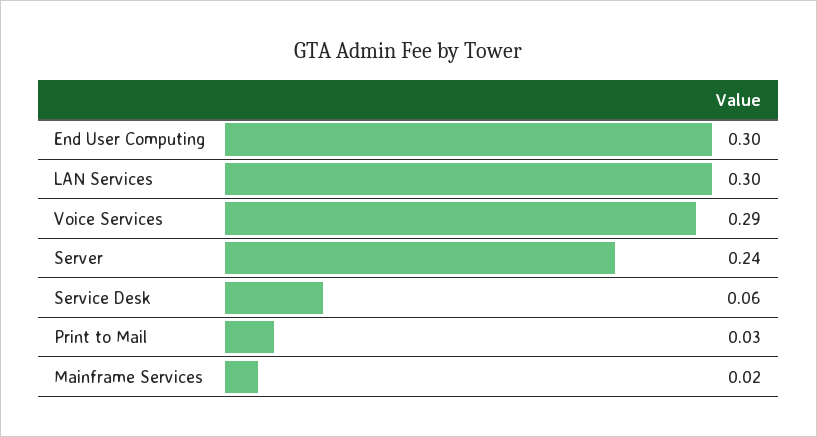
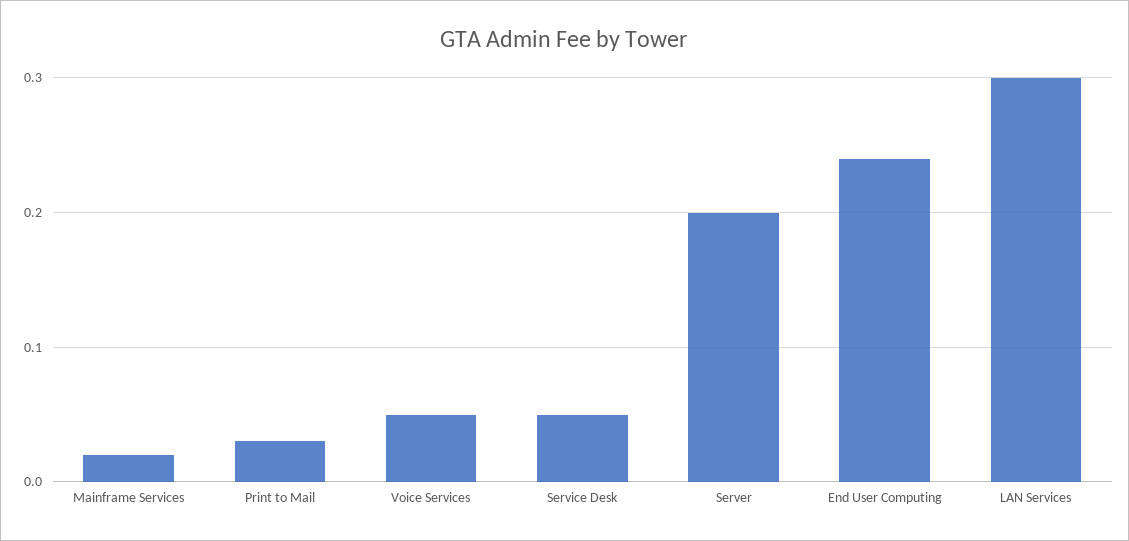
End User Computing: 0.3 -> 0.24
Voice Services: 0.29 -> 0.05
Server: 0.24 -> 0.2
Service Desk: 0.06 -> 0.05

